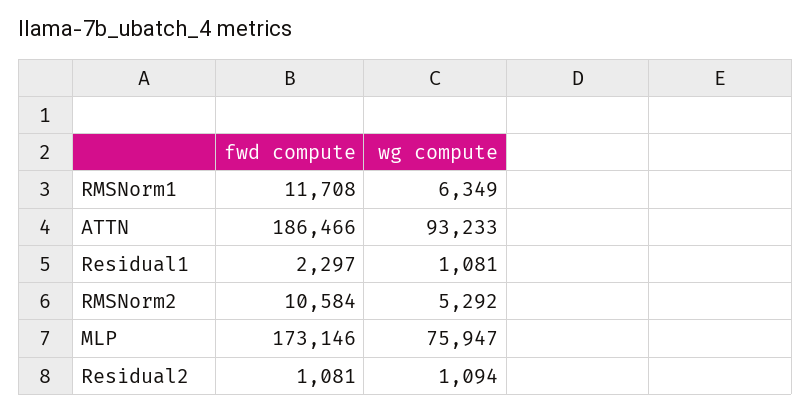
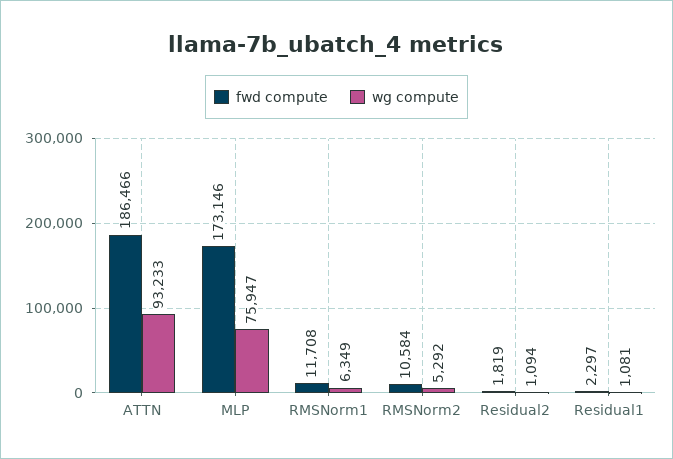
fwd compute, Residual2: 1081 -> 1819

